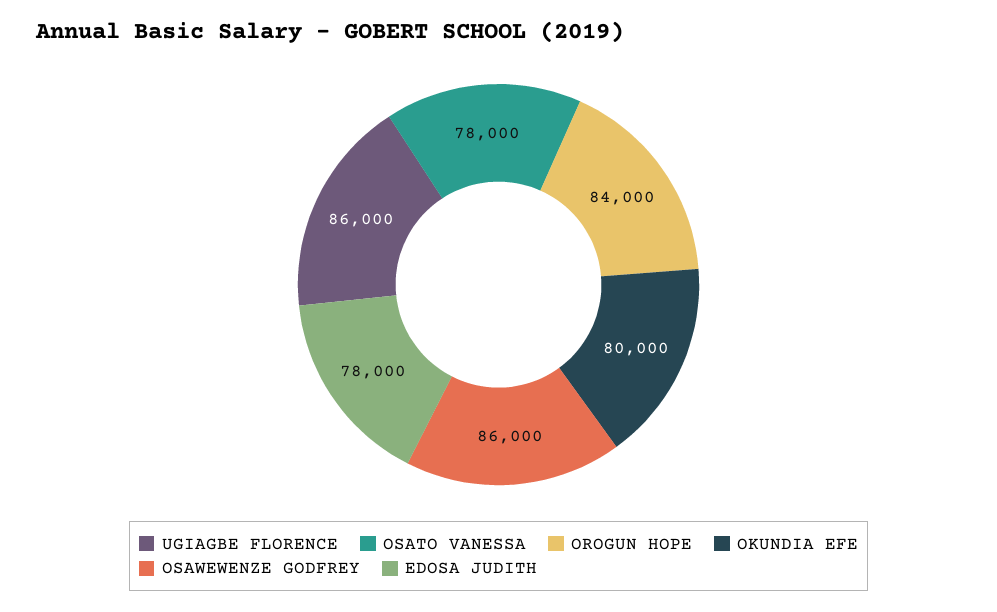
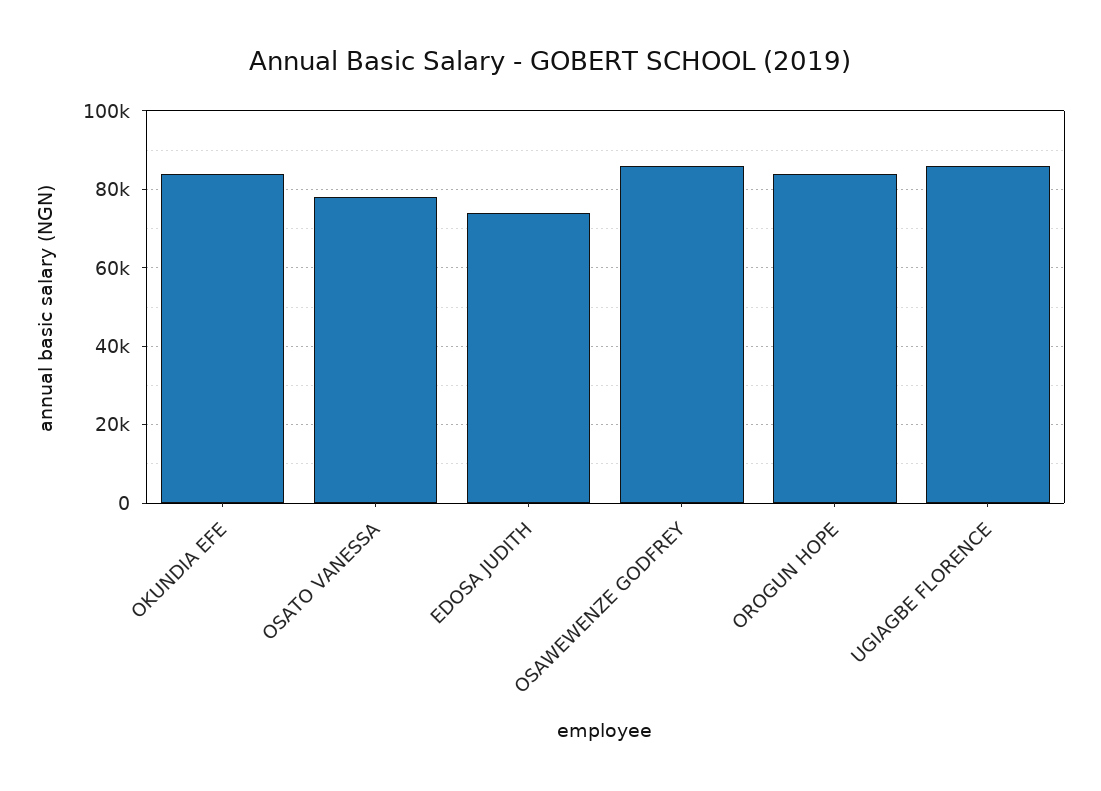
OKUNDIA EFE: 80000 -> 84000
EDOSA JUDITH: 78000 -> 74000

